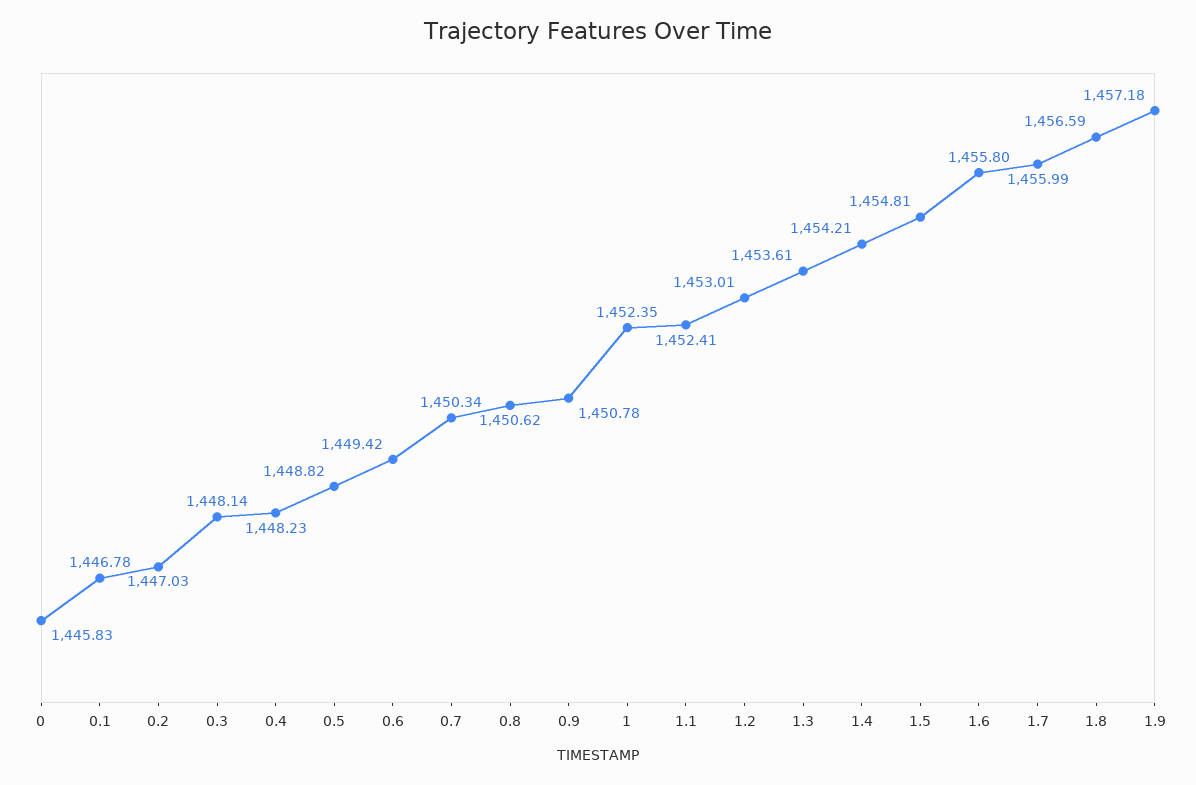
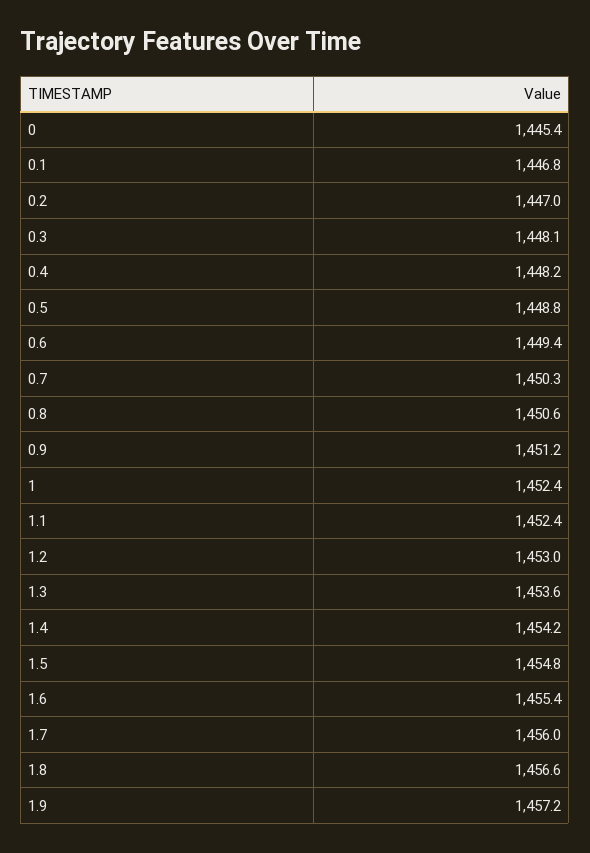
0: 1445.83 -> 1445.4
0.9: 1450.78 -> 1451.2
1.6: 1455.8 -> 1455.4

